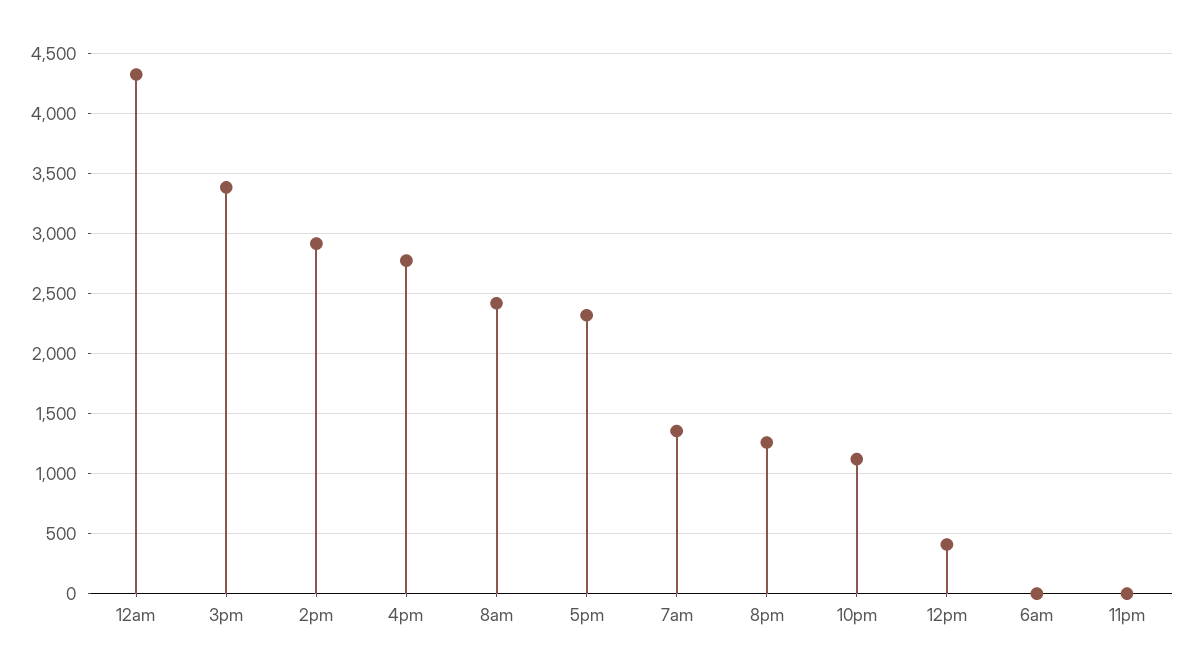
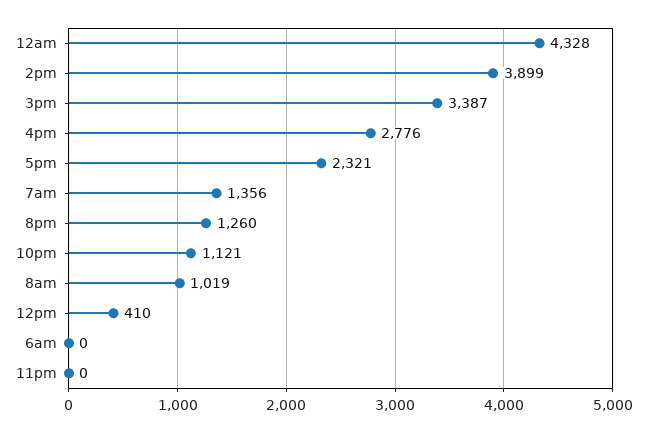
2pm: 2900 -> 3899
8am: 2400 -> 1019

